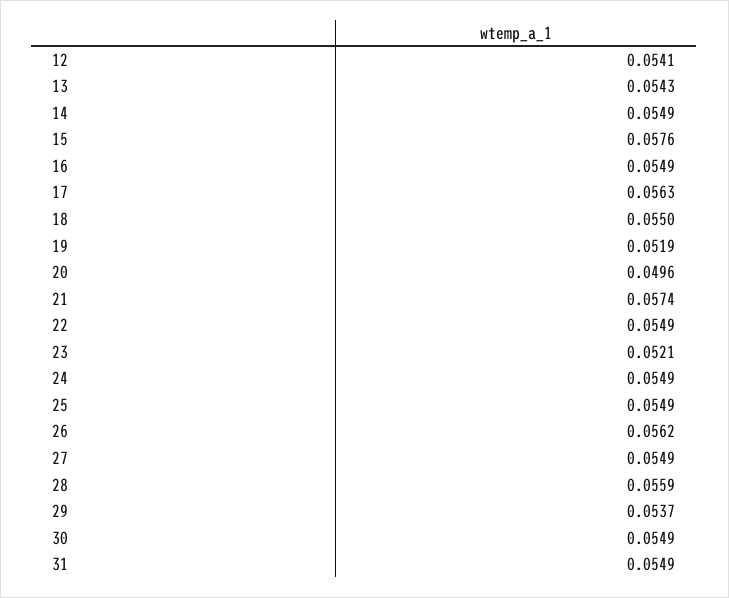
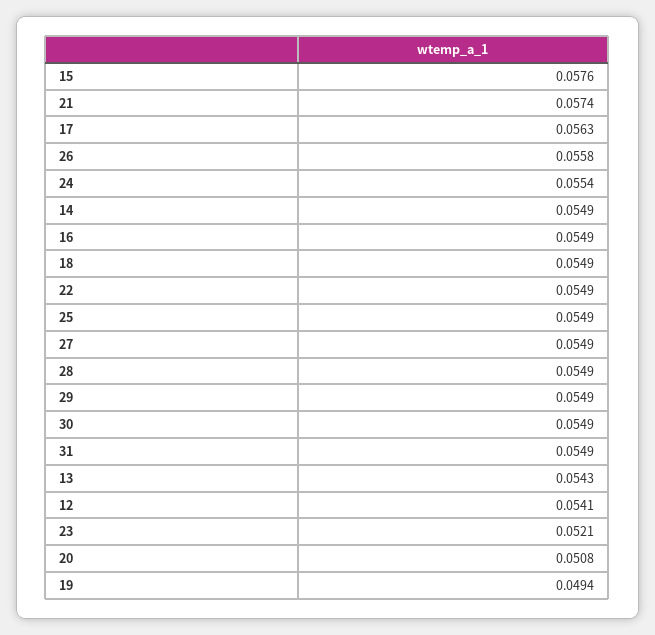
18: 0.055 -> 0.0549
19: 0.0519 -> 0.0494
20: 0.0496 -> 0.0508
24: 0.0549 -> 0.0554
26: 0.0562 -> 0.0558
28: 0.0559 -> 0.0549
29: 0.0537 -> 0.0549

